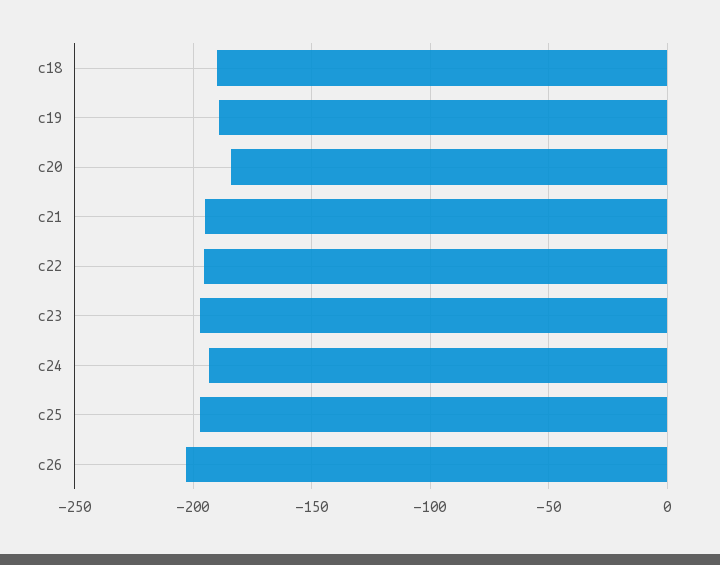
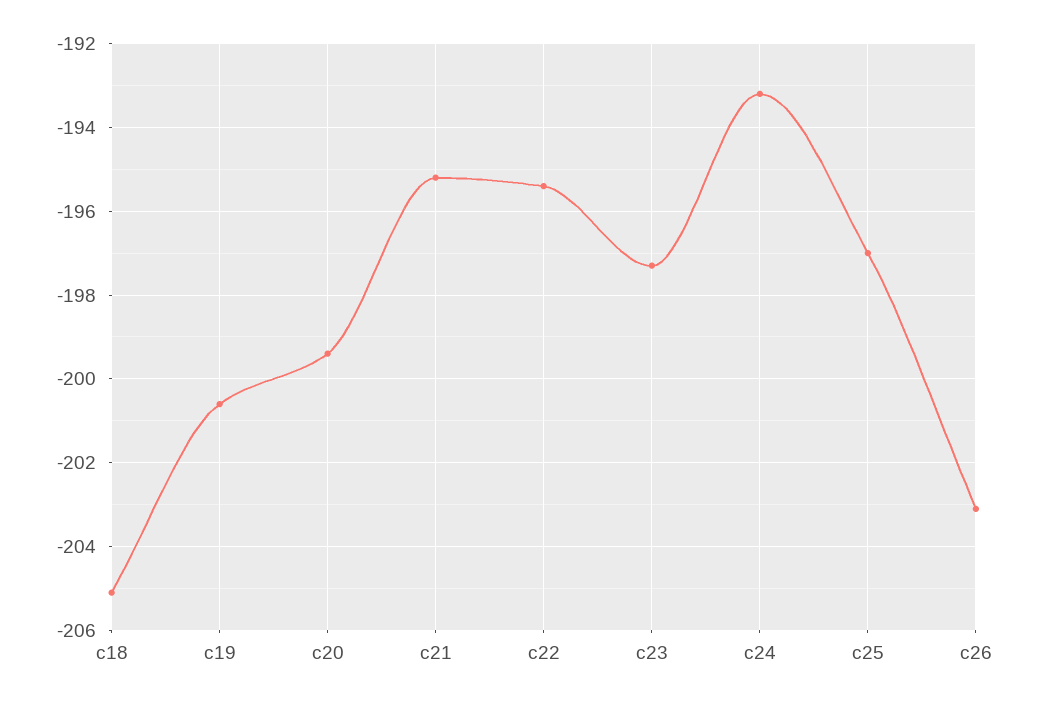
c18: -190 -> -205
c19: -190 -> -200.5
c20: -185 -> -199.5

